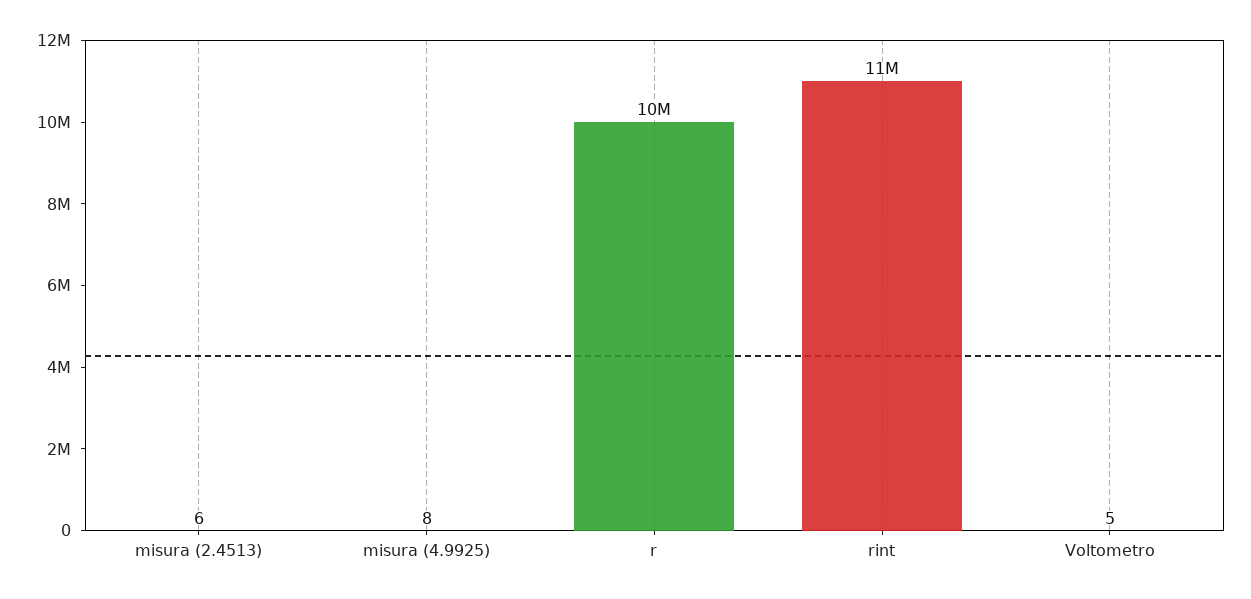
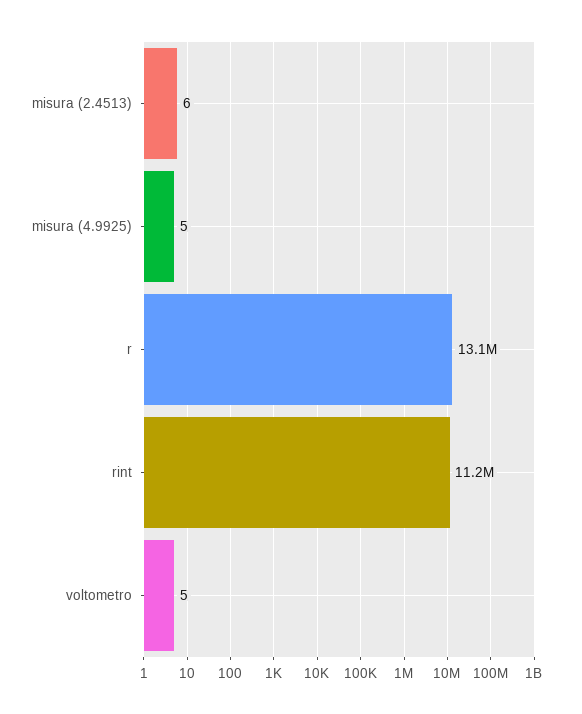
misura (4.9925): 8 -> 5
r: 10000000 -> 13100000

